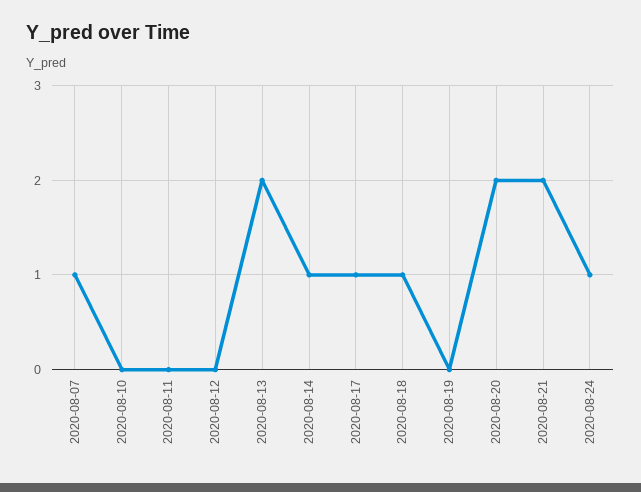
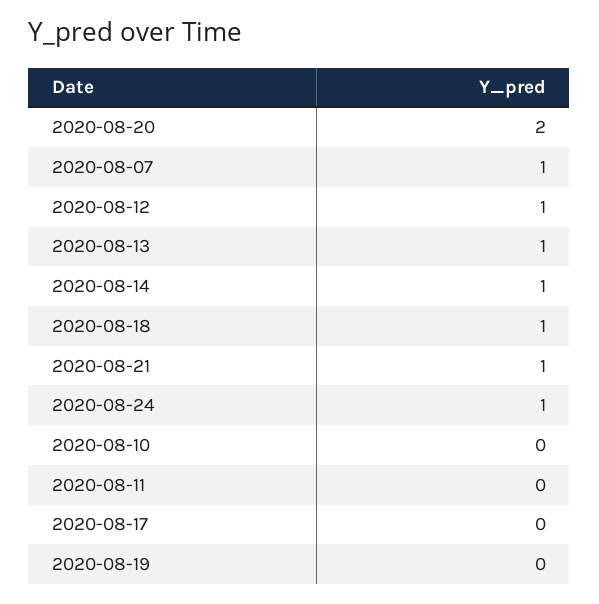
2020-08-12: 0 -> 1
2020-08-13: 2 -> 1
2020-08-17: 1 -> 0
2020-08-21: 2 -> 1

